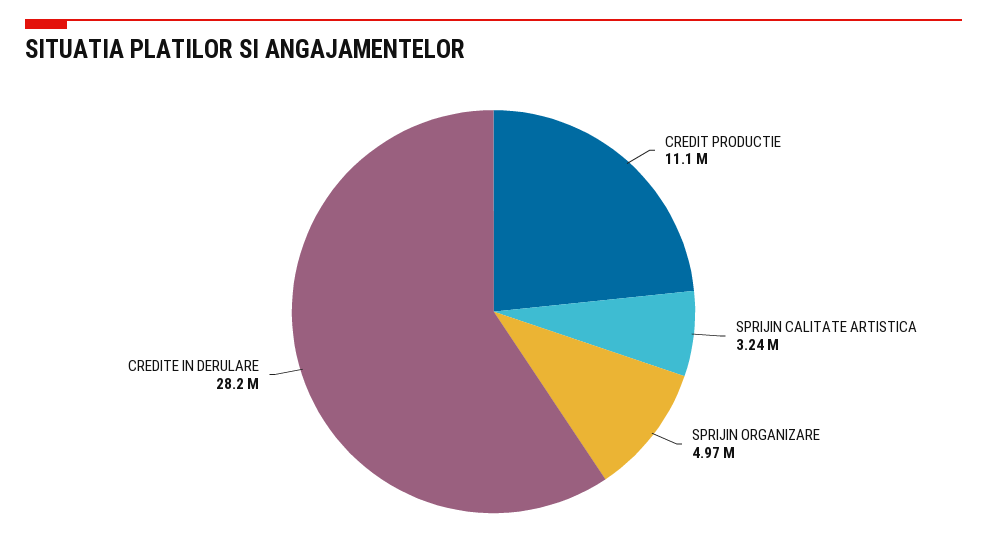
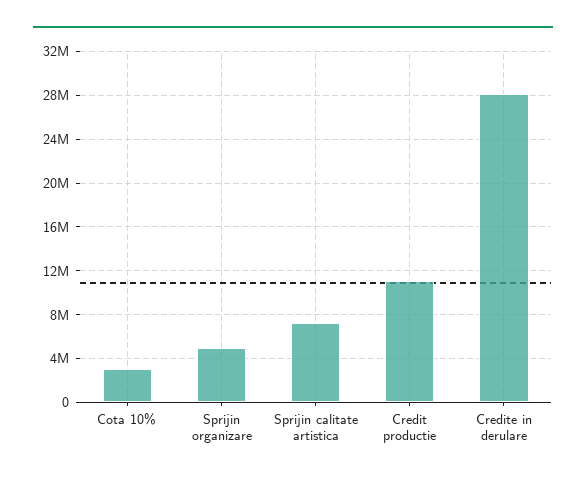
SPRIJIN CALITATE ARTISTICA: 3240000 -> 7000000
Cota 10%: none -> 3000000

